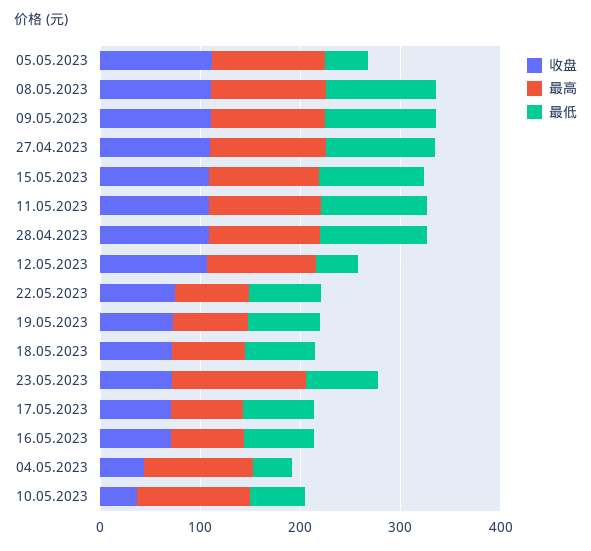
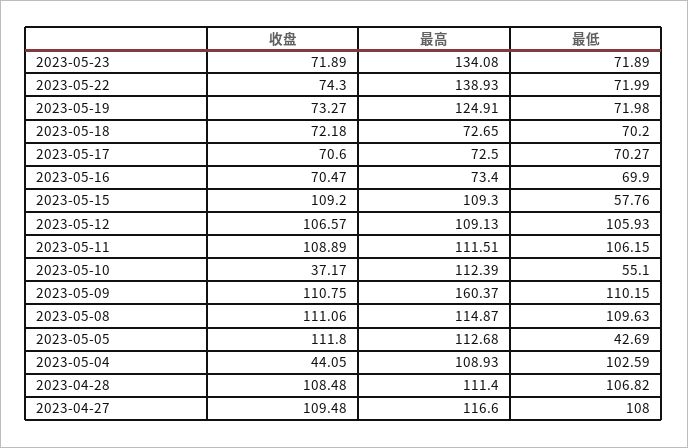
最高, 09.05.2023: 120 -> 160.37
最低, 15.05.2023: 100 -> 57.76
最低, 12.05.2023: 40 -> 105.93
最高, 22.05.2023: 80 -> 138.93
最高, 19.05.2023: 80 -> 124.91
最低, 04.05.2023: 40 -> 102.59

